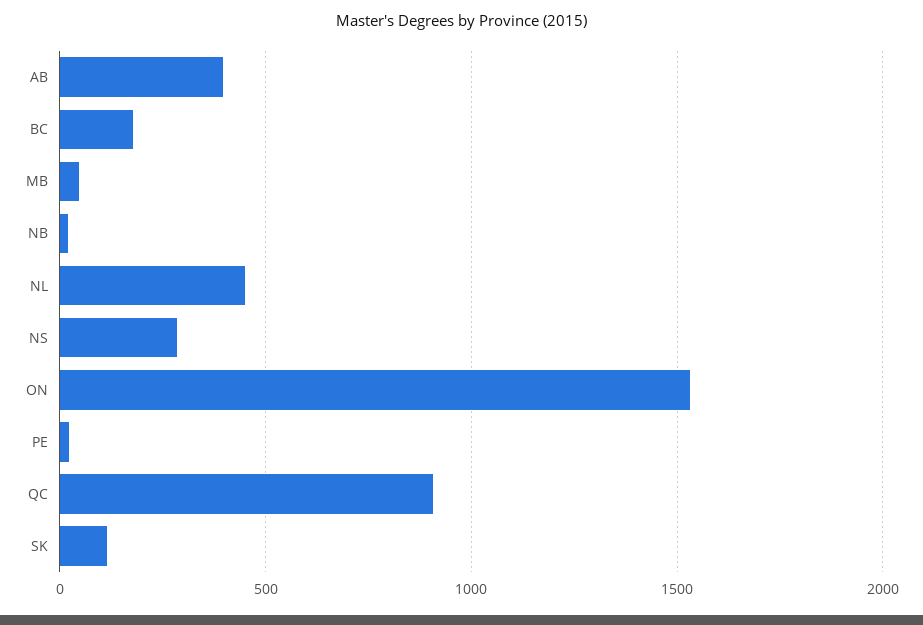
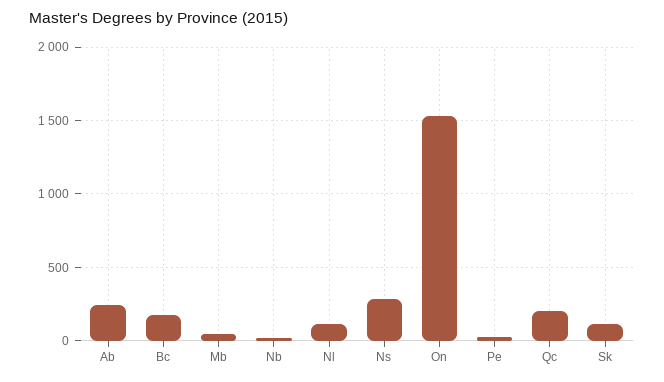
AB: 400 -> 250
NL: 450 -> 100
QC: 900 -> 200

